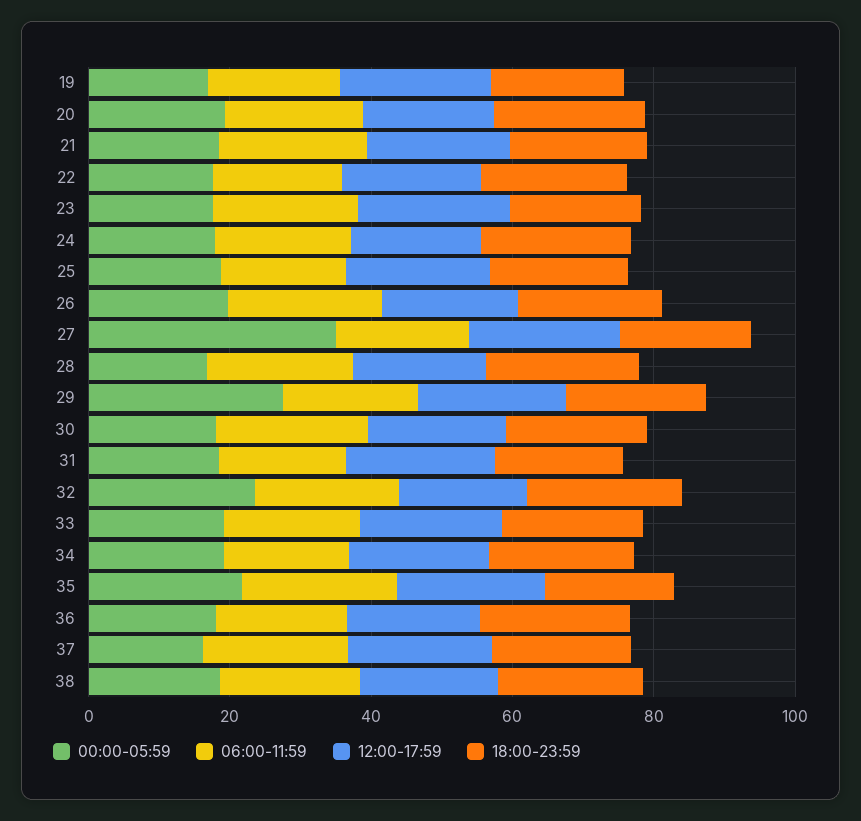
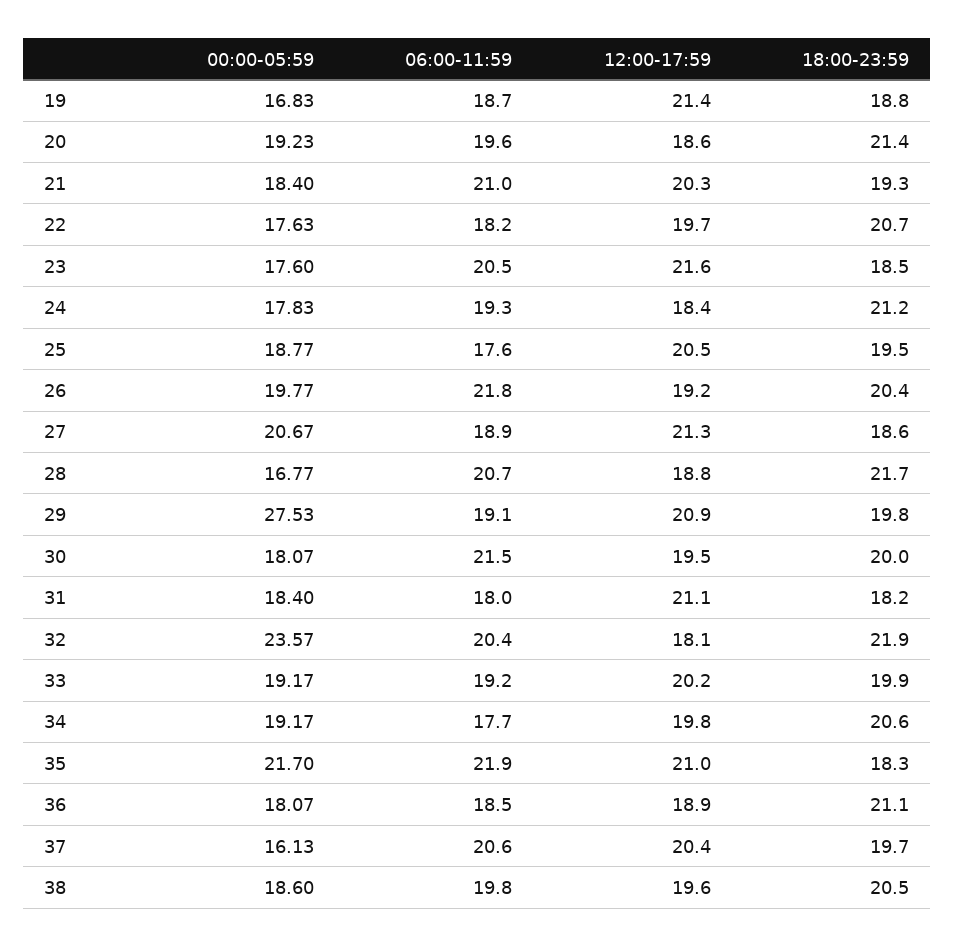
00:00-05:59, 27: 35 -> 20.67

